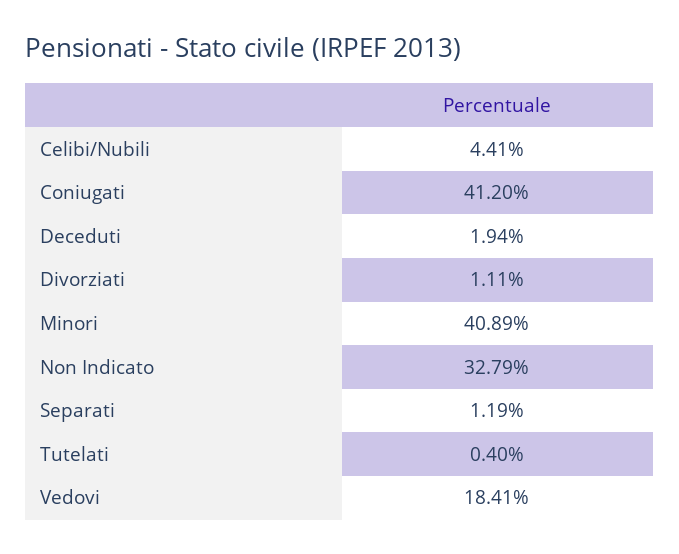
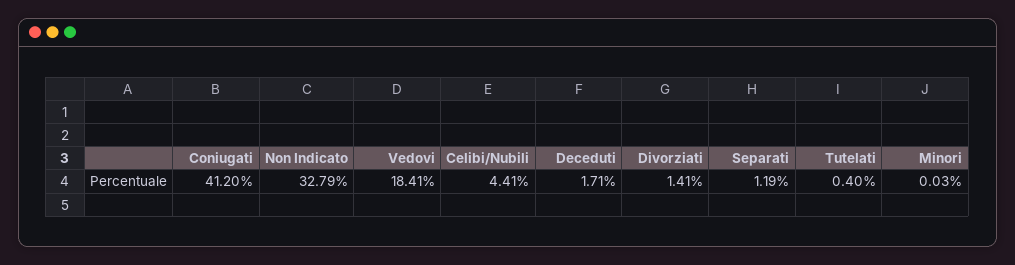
Deceduti: 1.94 -> 1.71
Divorziati: 1.11 -> 1.41
Minori: 40.89 -> 0.03

